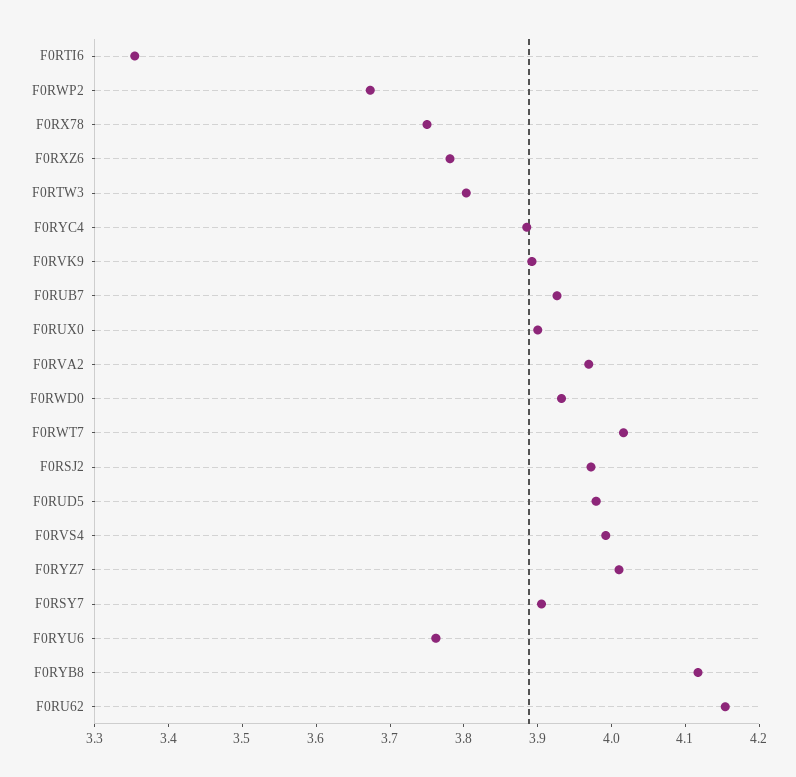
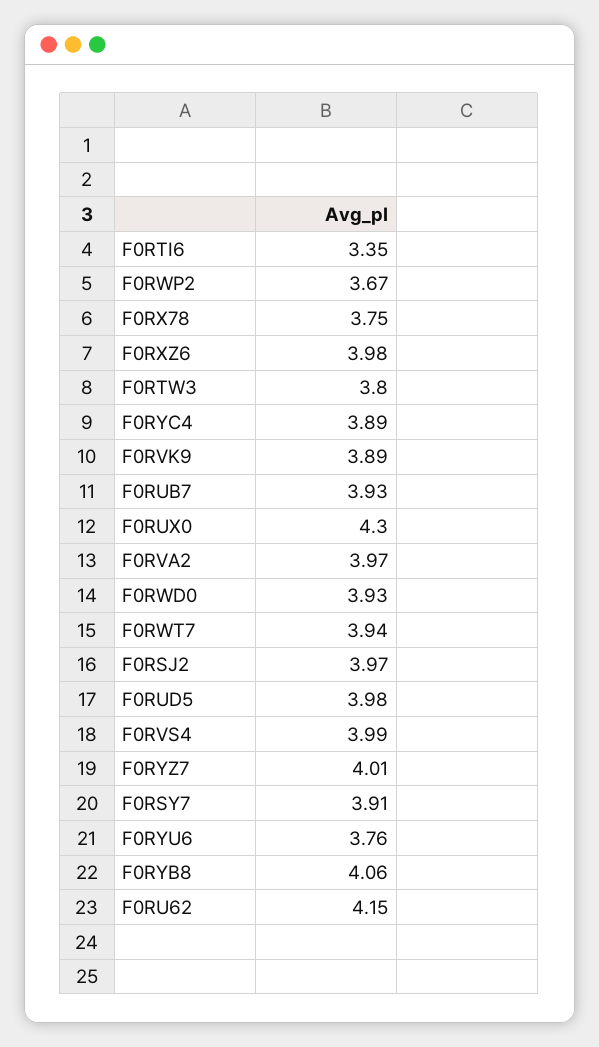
F0RXZ6: 3.78 -> 3.98
F0RUX0: 3.9 -> 4.3
F0RWT7: 4.02 -> 3.94
F0RYB8: 4.12 -> 4.06

